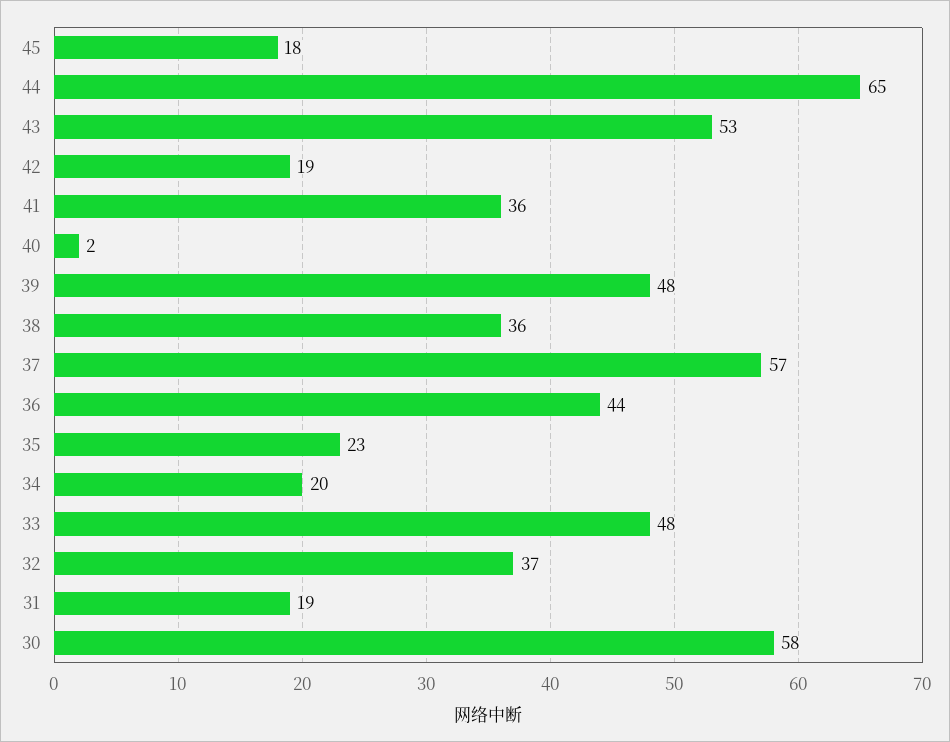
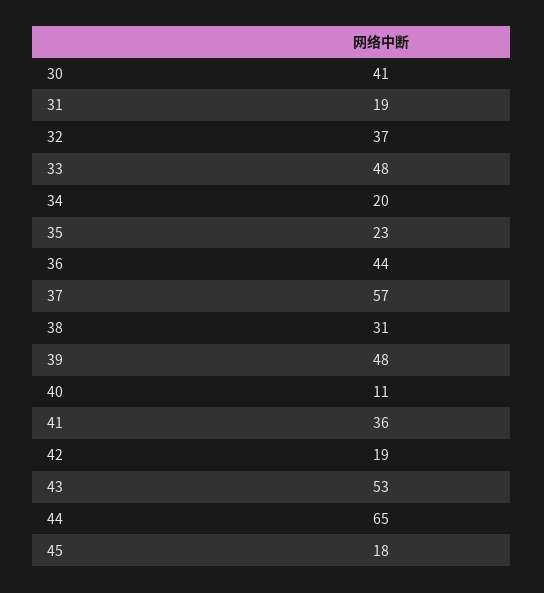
40: 2 -> 11
38: 36 -> 31
30: 58 -> 41

